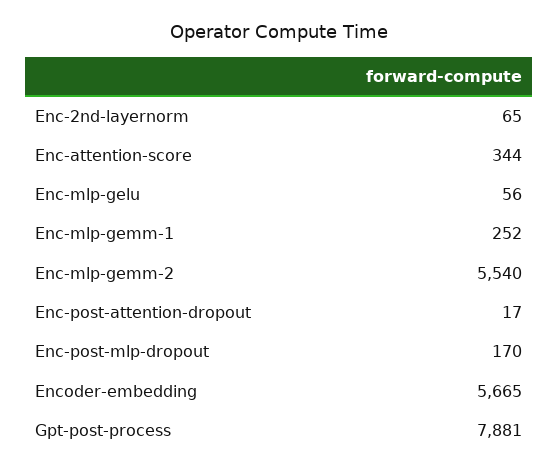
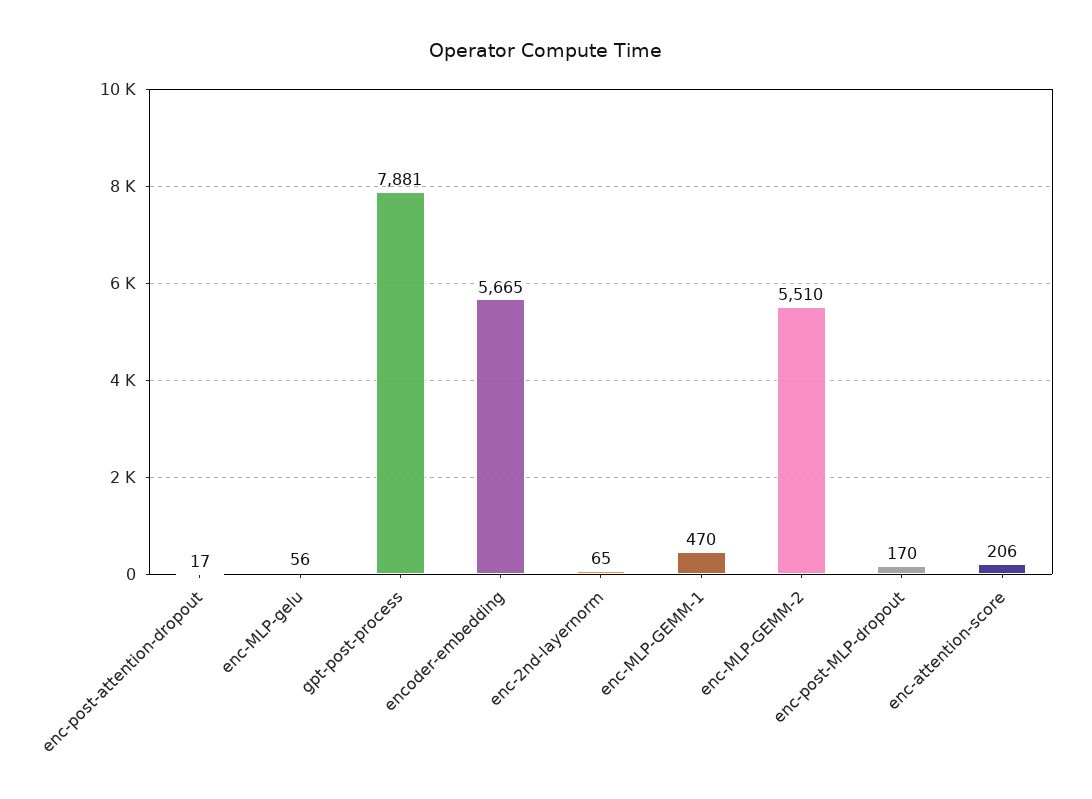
Enc-attention-score: 344 -> 206
Enc-mlp-gemm-1: 252 -> 470
Enc-mlp-gemm-2: 5540 -> 5510

